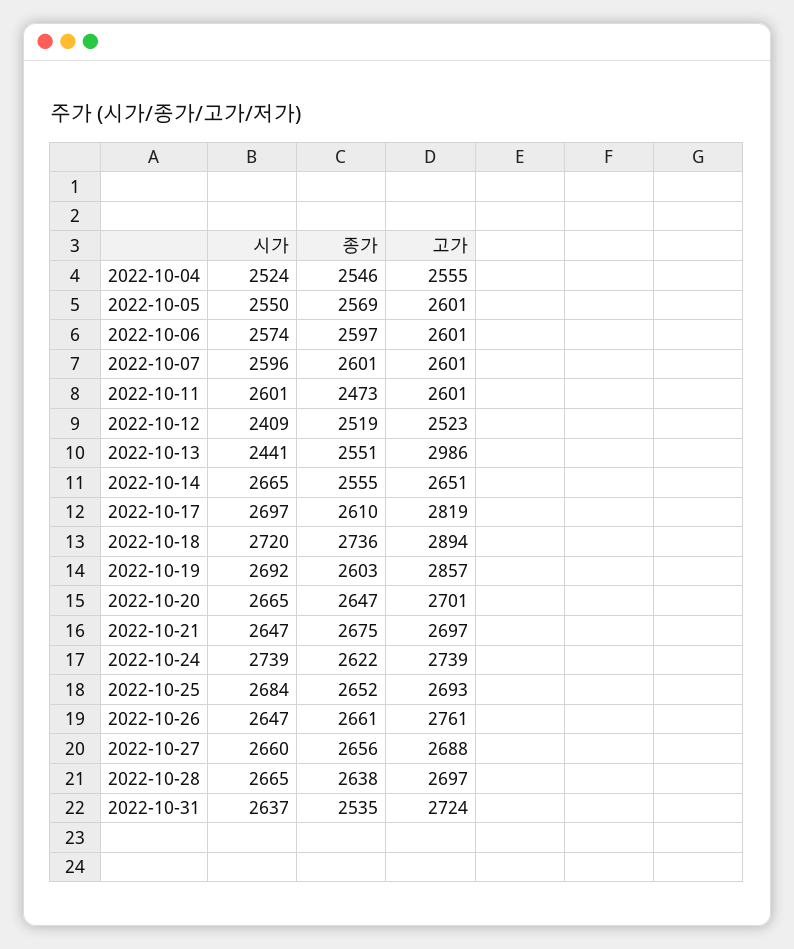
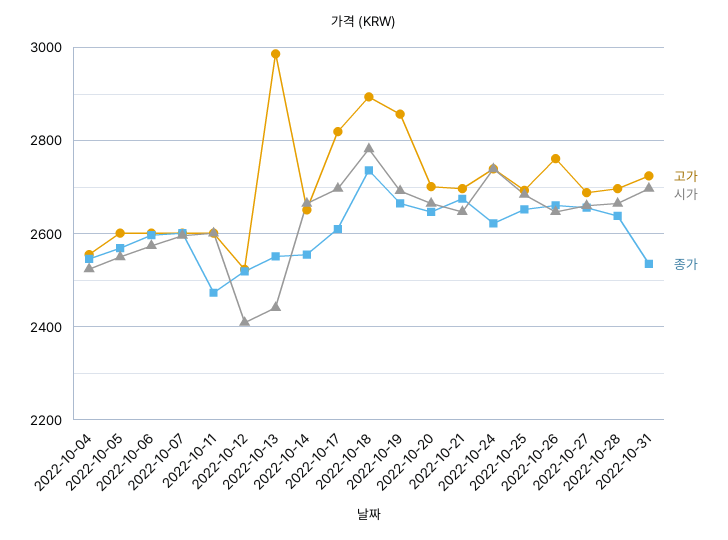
시가, 2022-10-18: 2720 -> 2780
종가, 2022-10-19: 2603 -> 2660
시가, 2022-10-31: 2637 -> 2700

